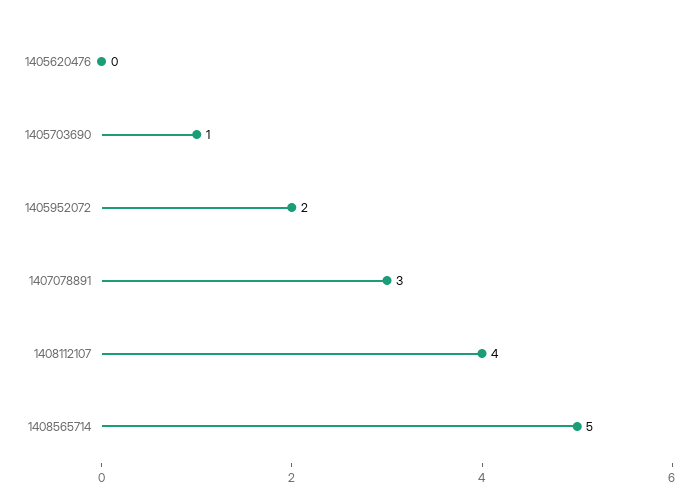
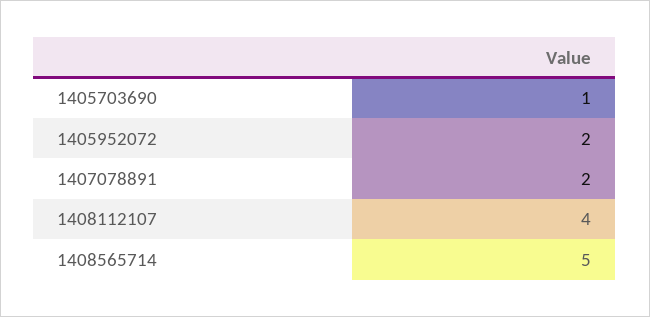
1405620476: 0 -> none
1407078891: 3 -> 2

